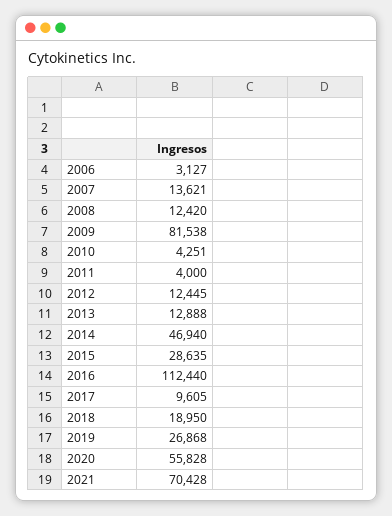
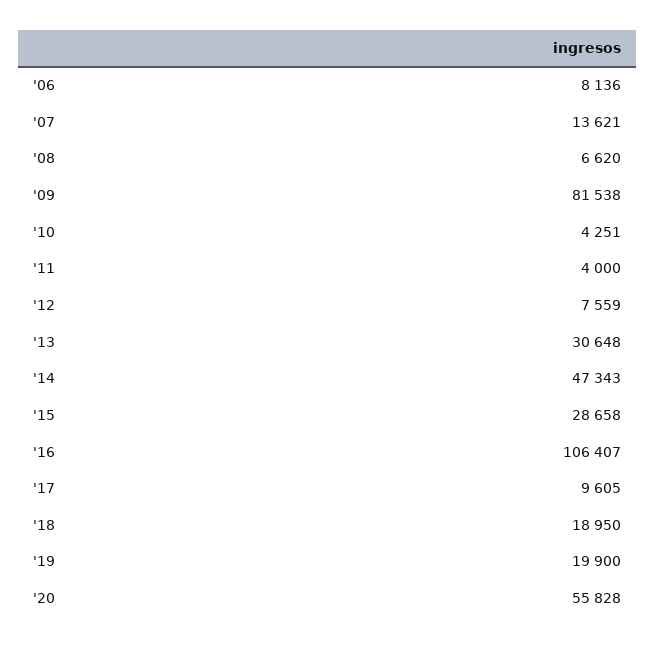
2006: 3127 -> 8136
2008: 12420 -> 6620
2012: 12445 -> 7559
2013: 12888 -> 30648
2014: 46940 -> 47343
2015: 28635 -> 28658
2016: 112440 -> 106407
2019: 26868 -> 19900
2021: 70428 -> none

